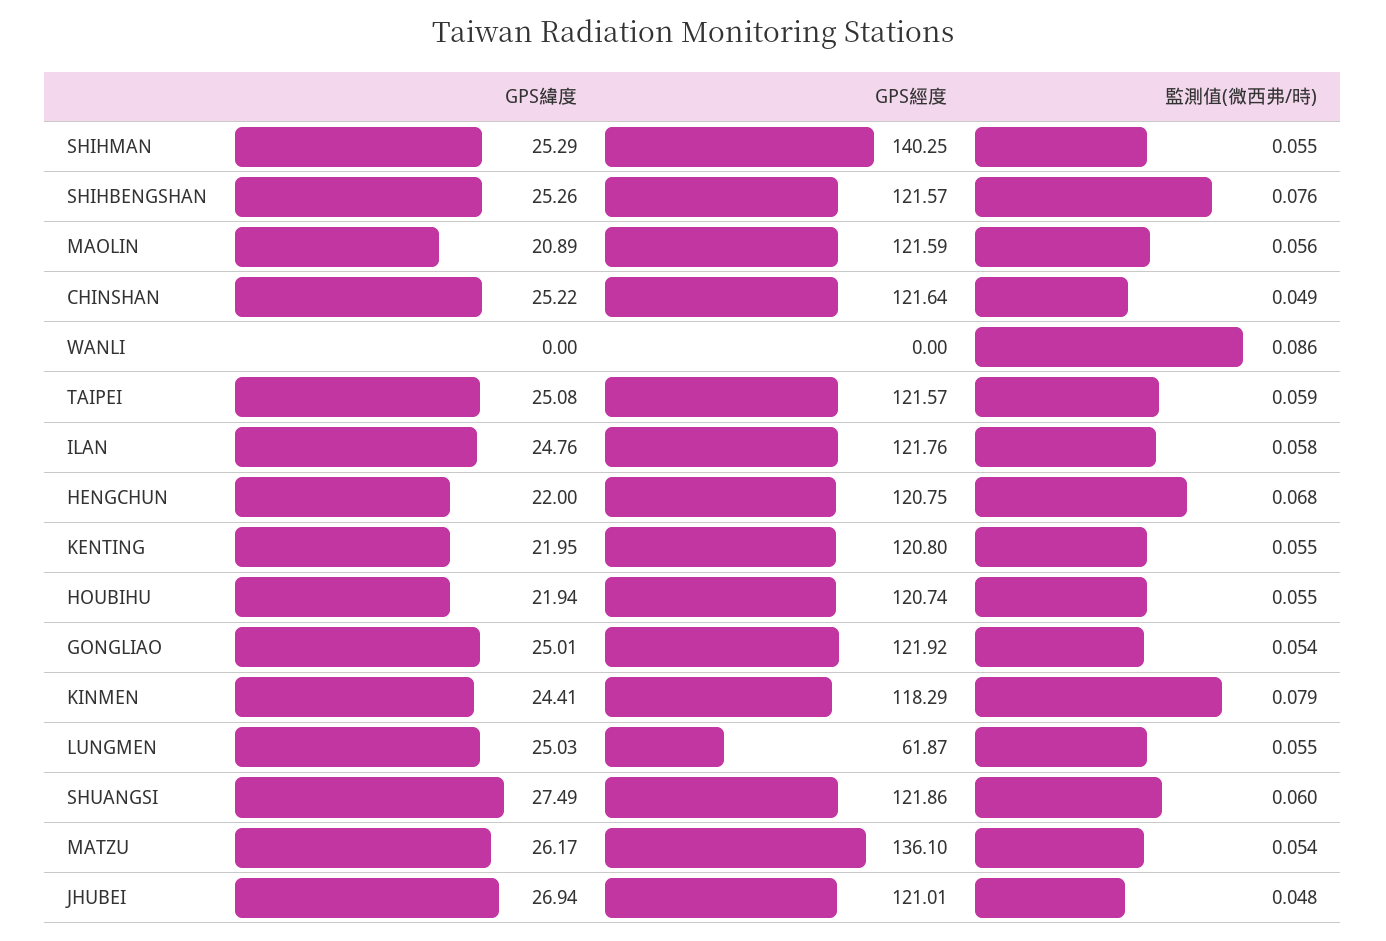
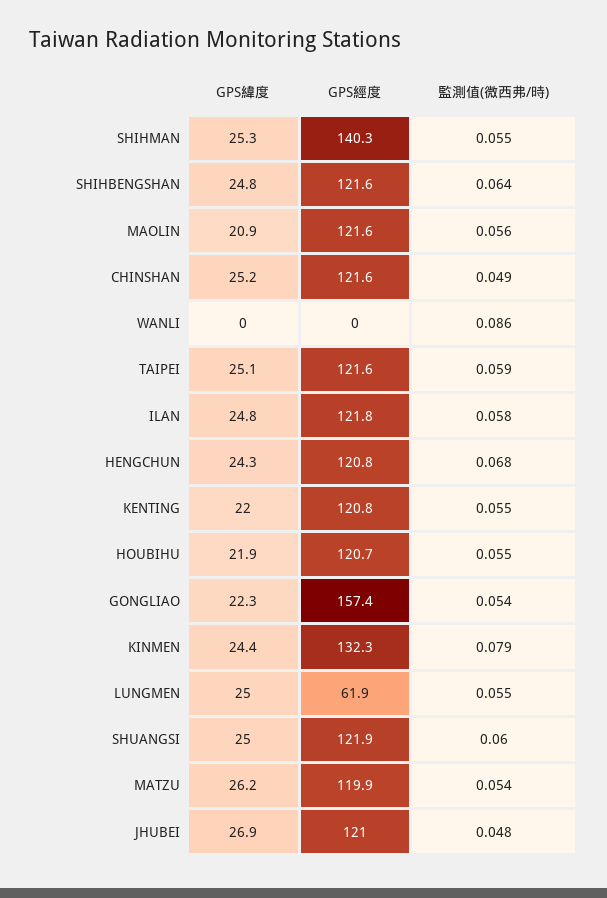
GPS緯度, SHIHBENGSHAN: 25.26 -> 24.8
監測值(微西弗/時), SHIHBENGSHAN: 0.076 -> 0.064
GPS緯度, HENGCHUN: 22 -> 24.3
GPS緯度, GONGLIAO: 25.01 -> 22.3
GPS經度, GONGLIAO: 121.92 -> 157.4
GPS經度, KINMEN: 118.29 -> 132.3
GPS緯度, SHUANGSI: 27.49 -> 25
GPS經度, MATZU: 136.1 -> 119.9

